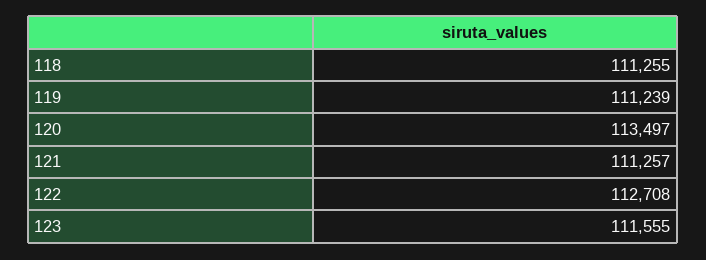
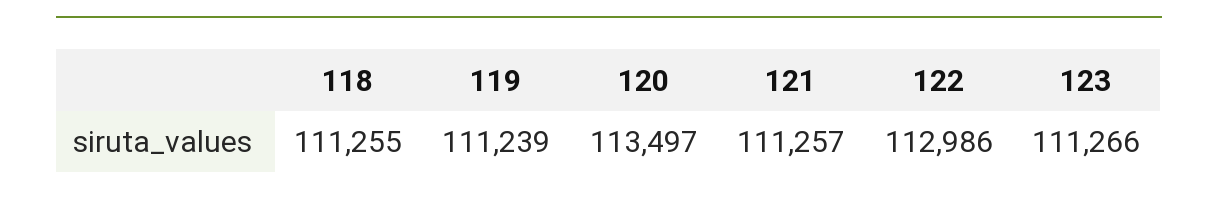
122: 112708 -> 112986
123: 111555 -> 111266

